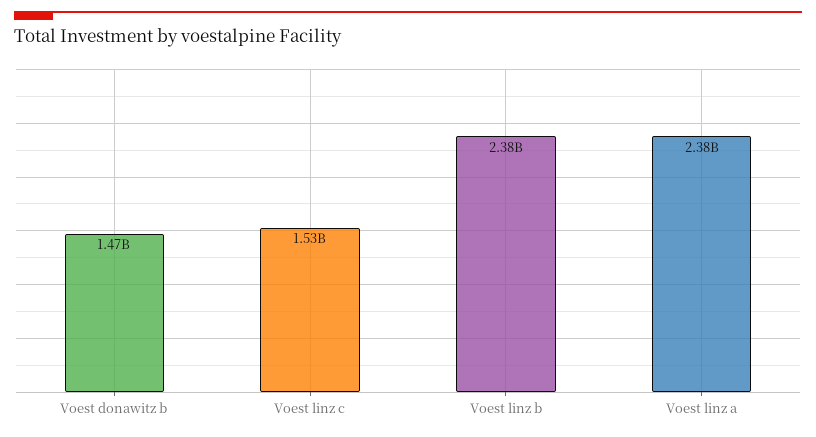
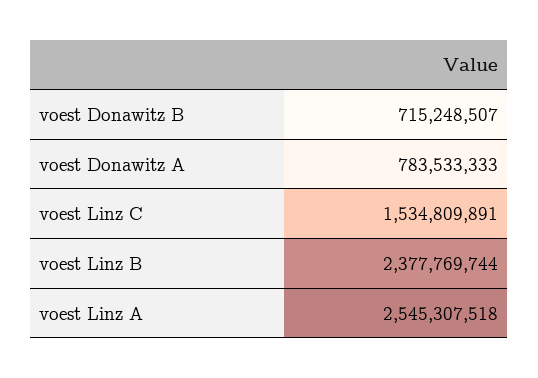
Voest donawitz b: 1470000000 -> 715248507
Voest linz a: 2380000000 -> 2545307518
voest Donawitz A: none -> 783533333

